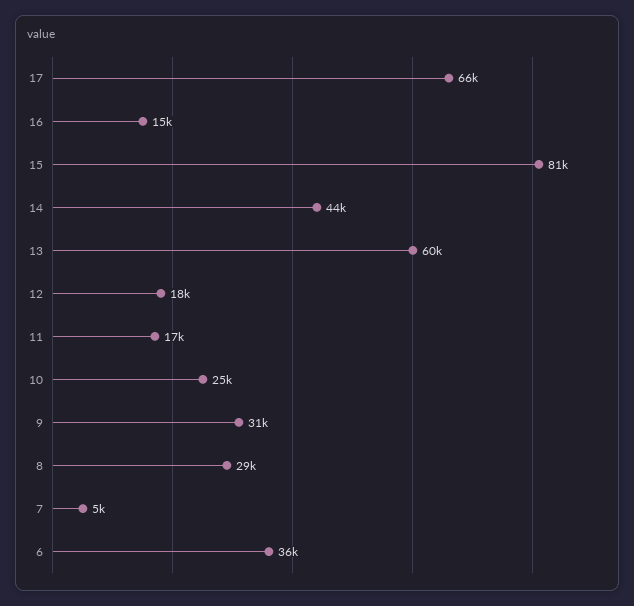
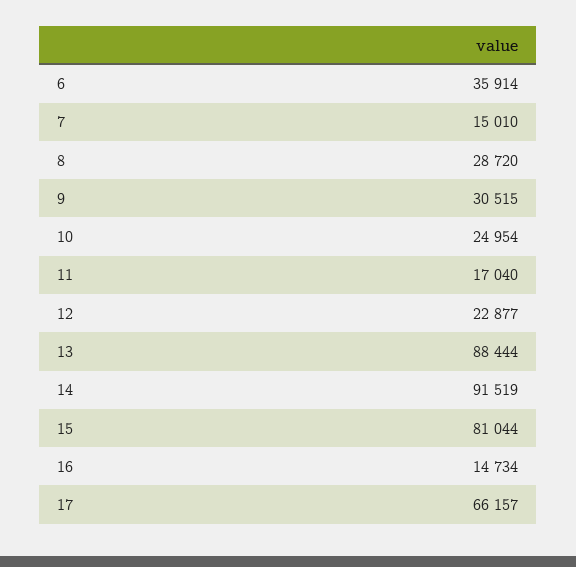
14: 44000 -> 91519
13: 60000 -> 88444
12: 18000 -> 22877
7: 5000 -> 15010

